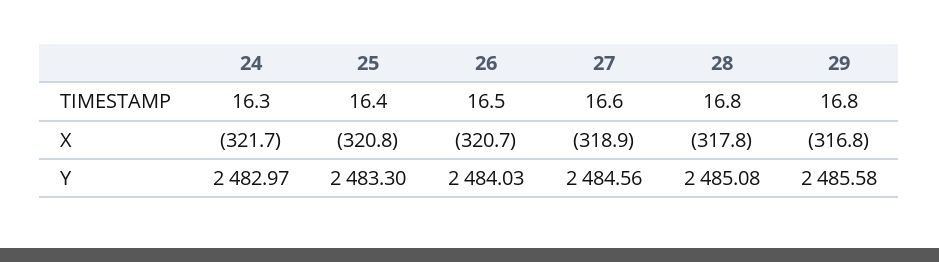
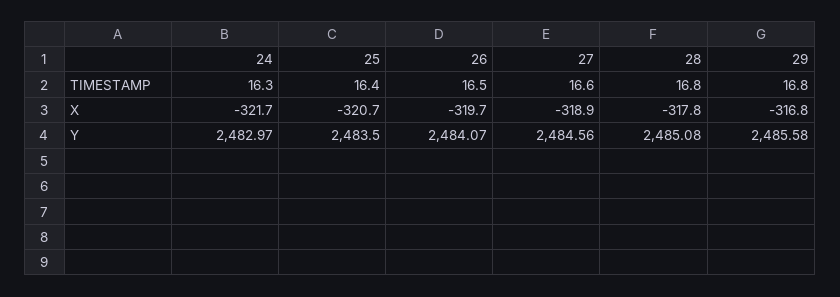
25, X: -320.8 -> -320.7
26, X: -320.7 -> -319.7
25, Y: 2483.3 -> 2483.5
26, Y: 2484.03 -> 2484.07

